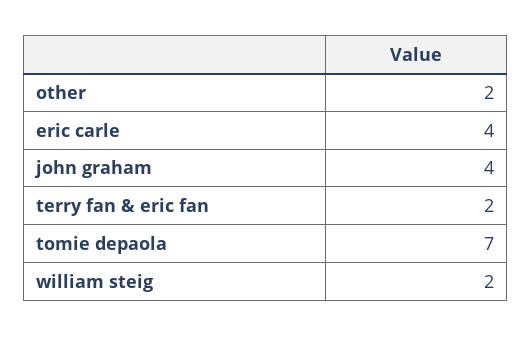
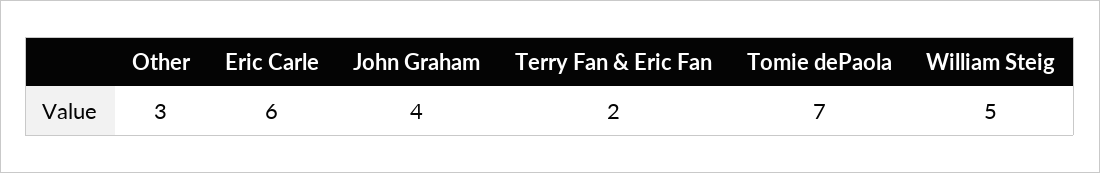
other: 2 -> 3
eric carle: 4 -> 6
william steig: 2 -> 5

